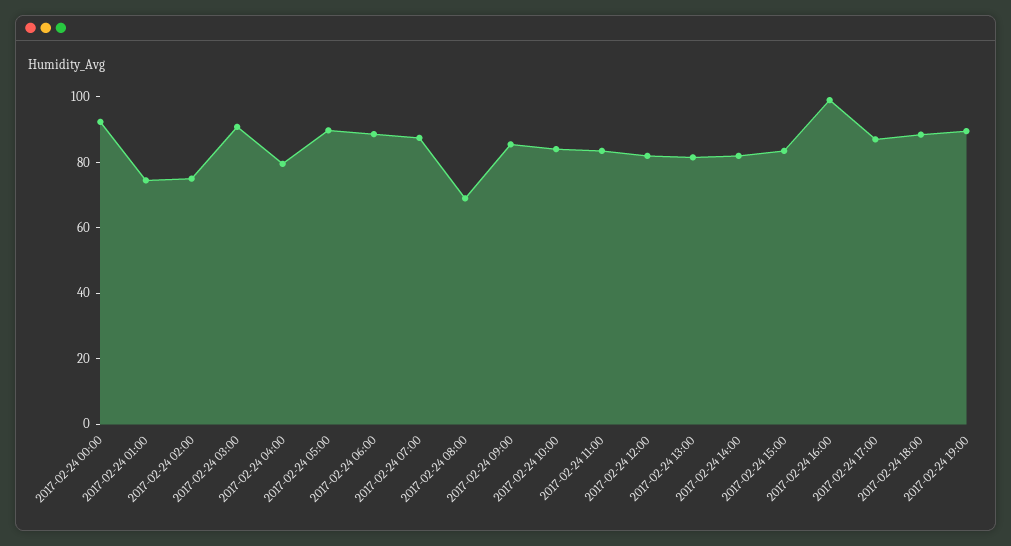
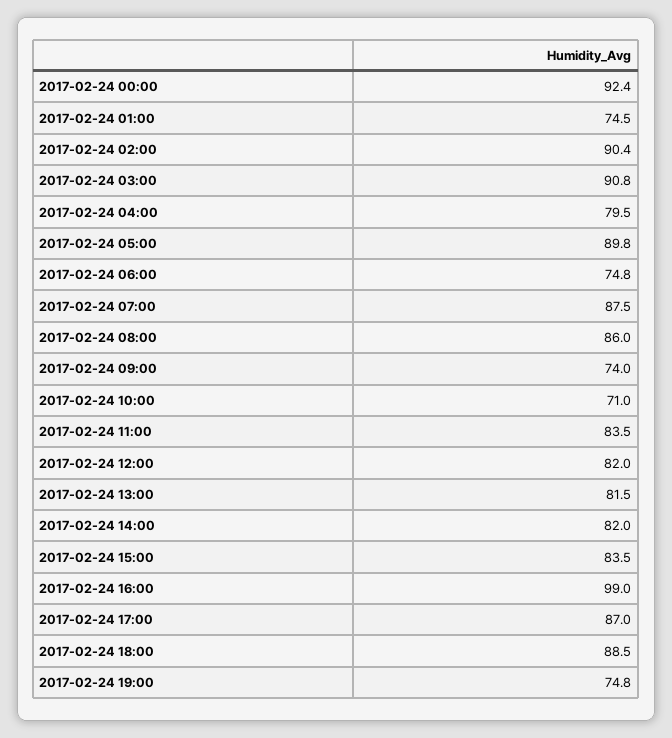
2017-02-24 02:00: 75 -> 90.4
2017-02-24 06:00: 90 -> 74.8
2017-02-24 08:00: 70 -> 86
2017-02-24 09:00: 85 -> 74
2017-02-24 10:00: 85 -> 71
2017-02-24 19:00: 90 -> 74.8

